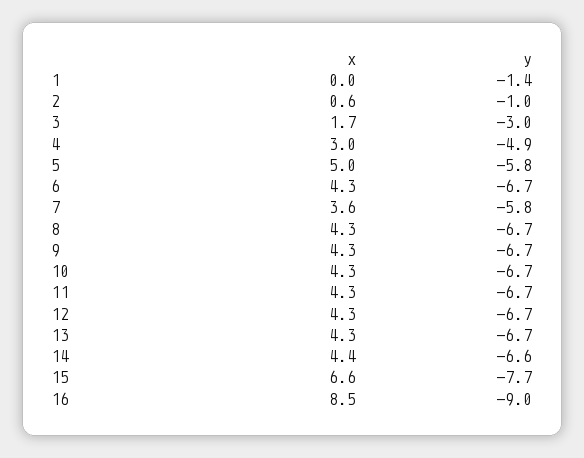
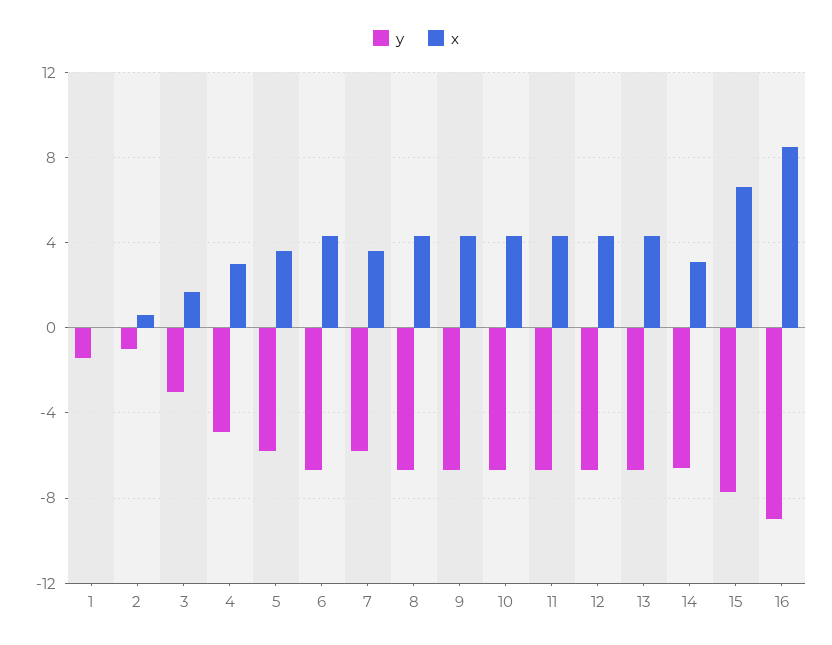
x, 5: 5 -> 3.5
x, 14: 4.4 -> 3

